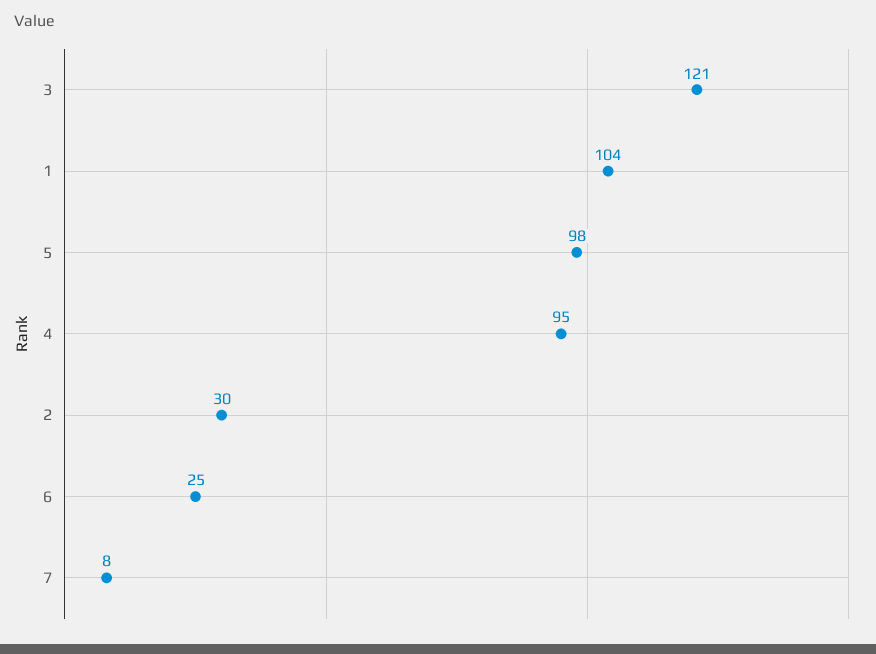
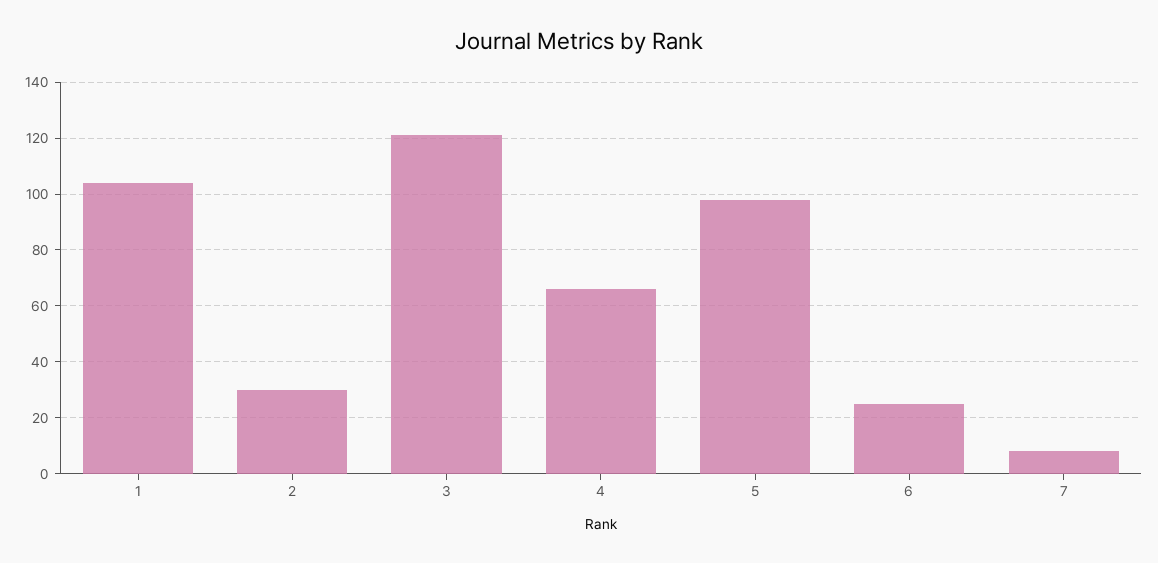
4: 95 -> 65

